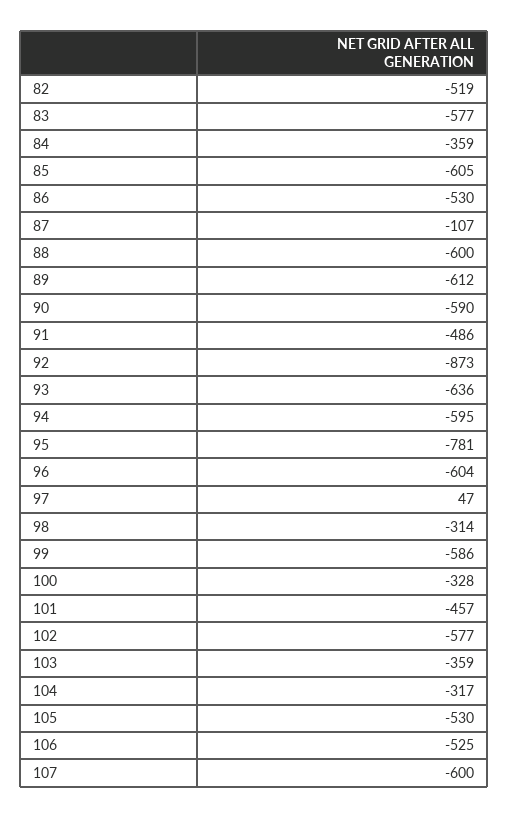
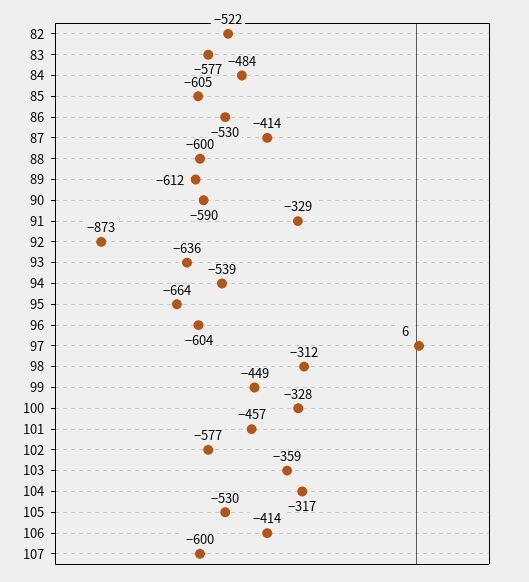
82: -519 -> -522
84: -359 -> -484
87: -107 -> -414
91: -486 -> -329
94: -595 -> -539
95: -781 -> -664
97: 47 -> 6
98: -314 -> -312
99: -586 -> -449
106: -525 -> -414

